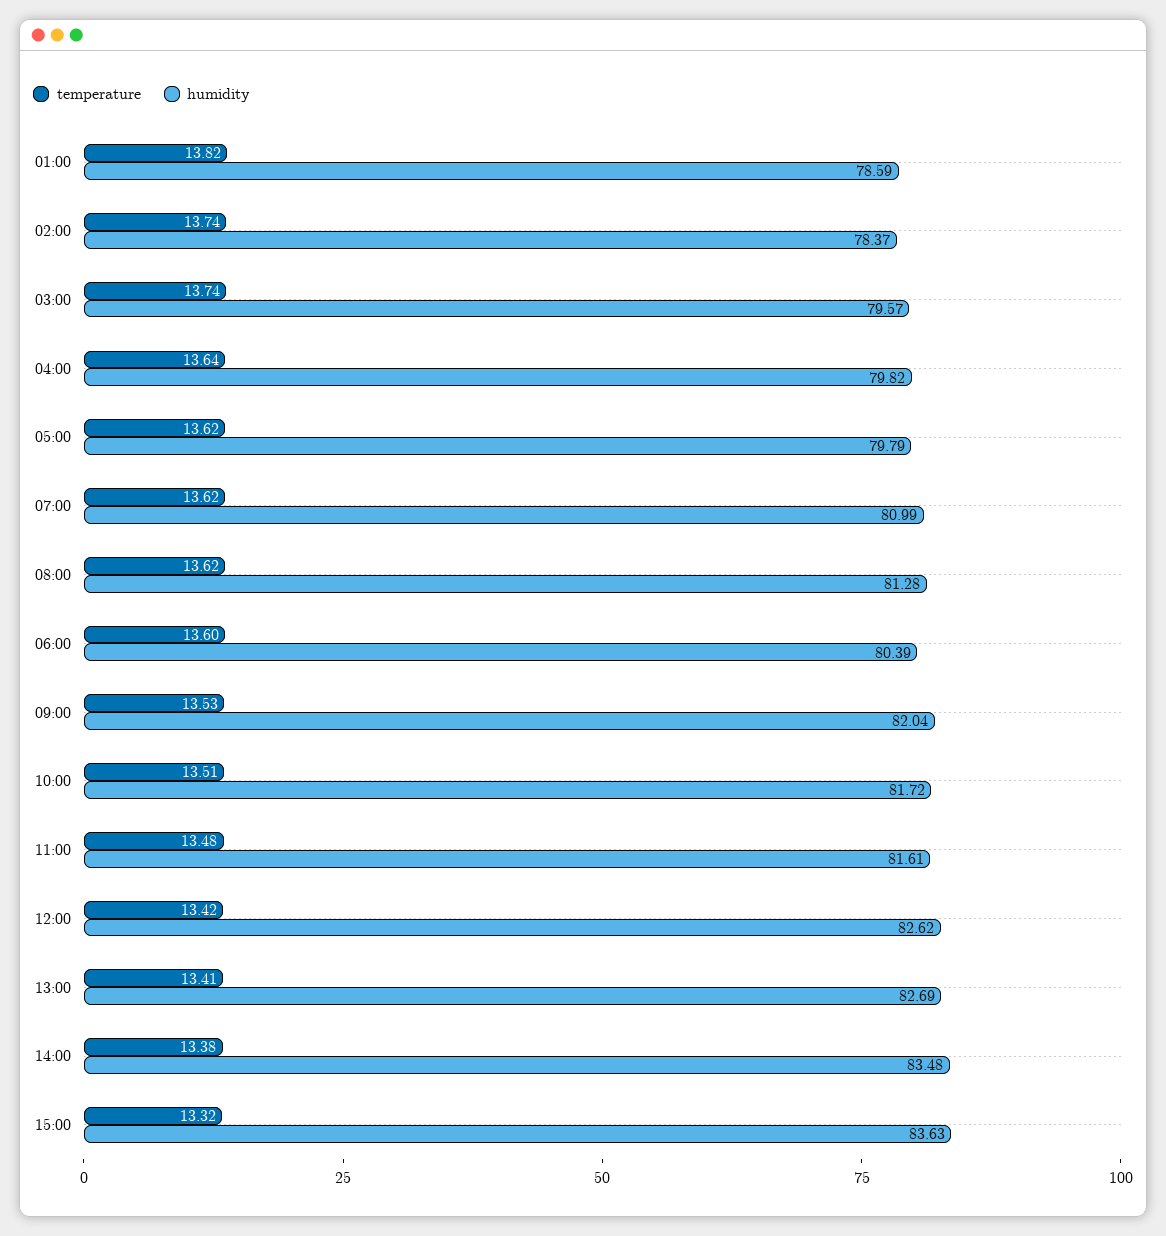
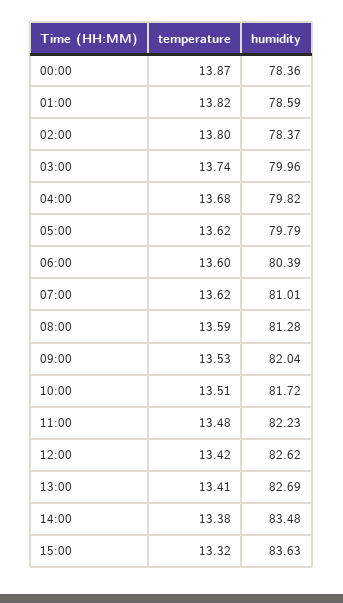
temperature, 02:00: 13.74 -> 13.8
humidity, 03:00: 79.57 -> 79.96
temperature, 04:00: 13.64 -> 13.68
humidity, 07:00: 80.99 -> 81.01
temperature, 08:00: 13.62 -> 13.59
humidity, 11:00: 81.61 -> 82.23
temperature, 00:00: none -> 13.87
humidity, 00:00: none -> 78.36

